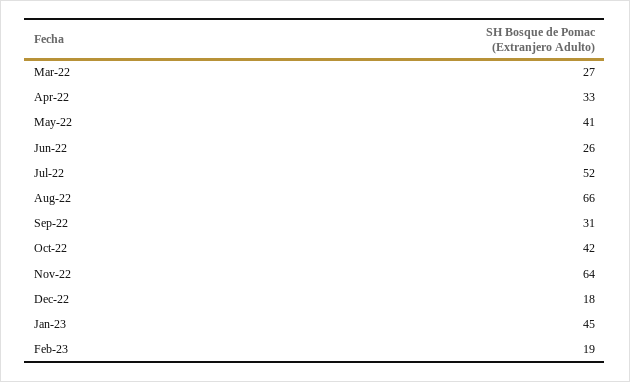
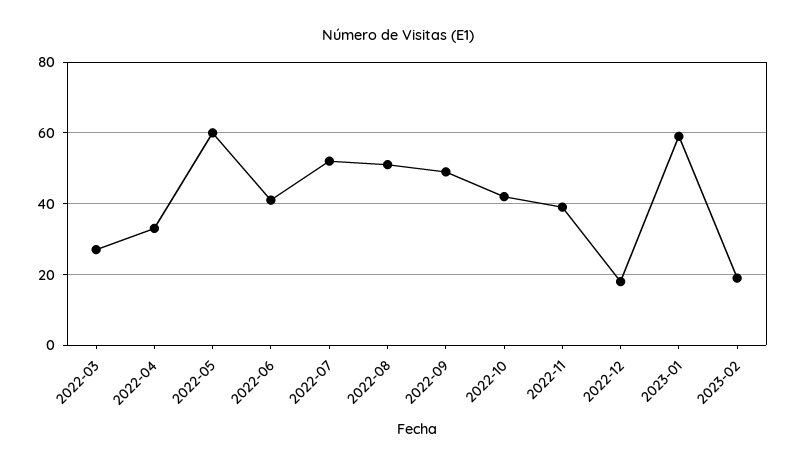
May-22: 41 -> 60
Jun-22: 26 -> 40
Aug-22: 66 -> 50
Sep-22: 31 -> 50
Nov-22: 64 -> 40
Jan-23: 45 -> 60

